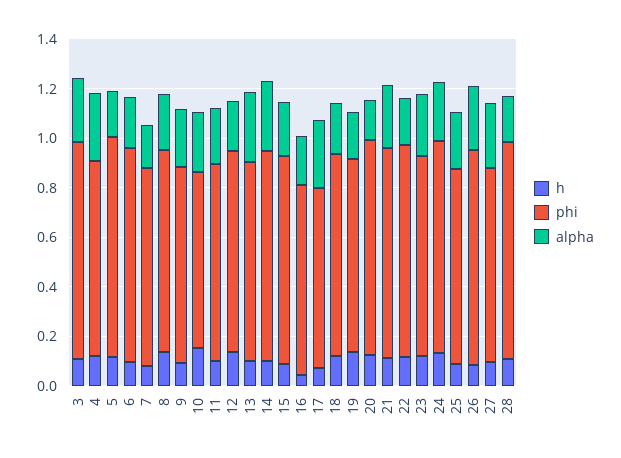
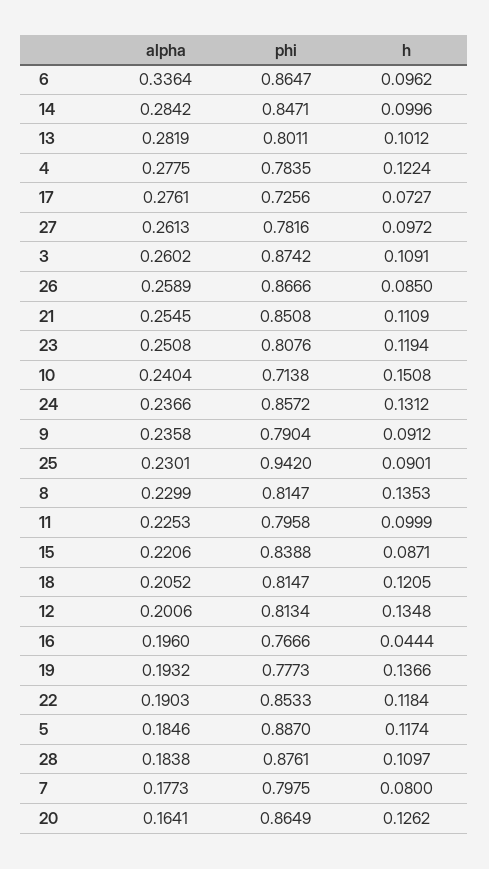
alpha, 6: 0.2 -> 0.3364
phi, 25: 0.8 -> 0.942

